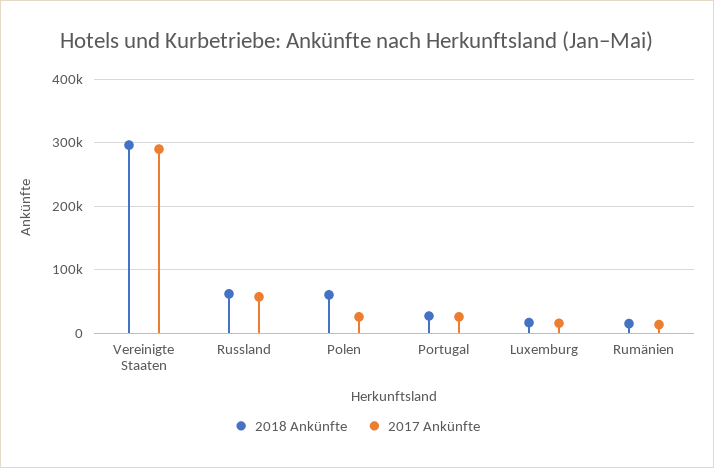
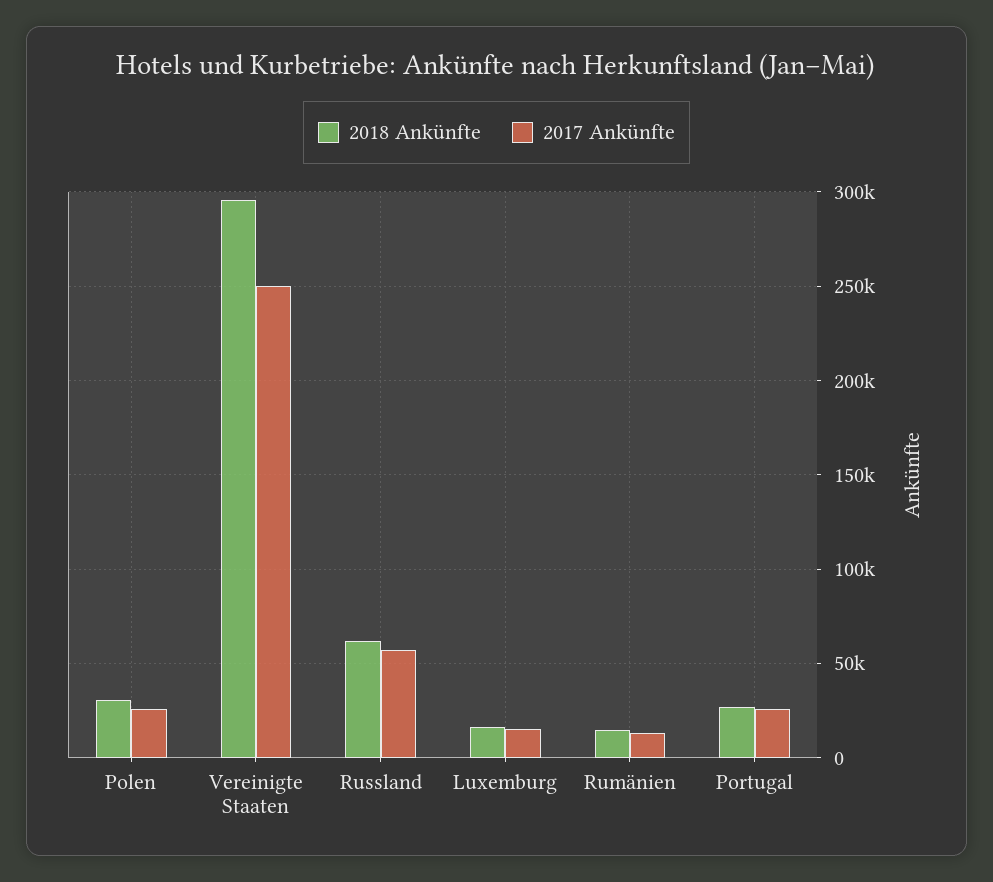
2017 Ankünfte, Vereinigte Staaten: 290000 -> 250000
2018 Ankünfte, Polen: 60000 -> 30000

